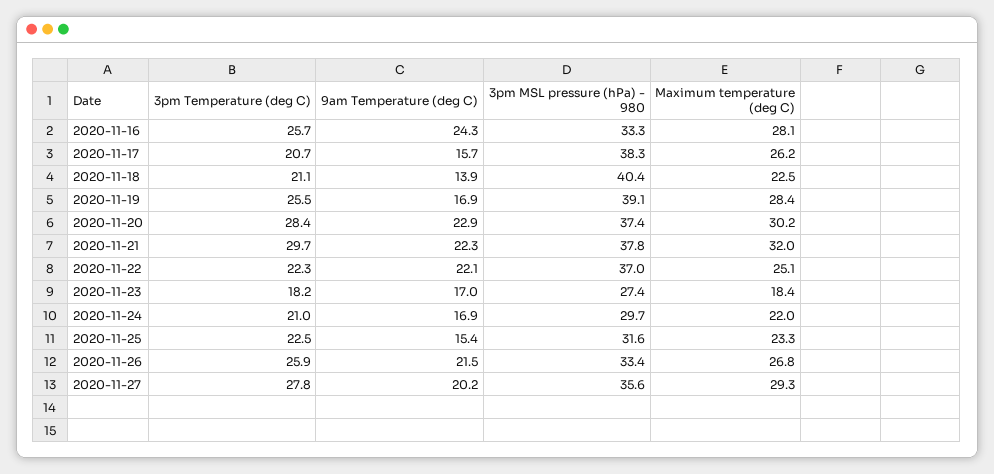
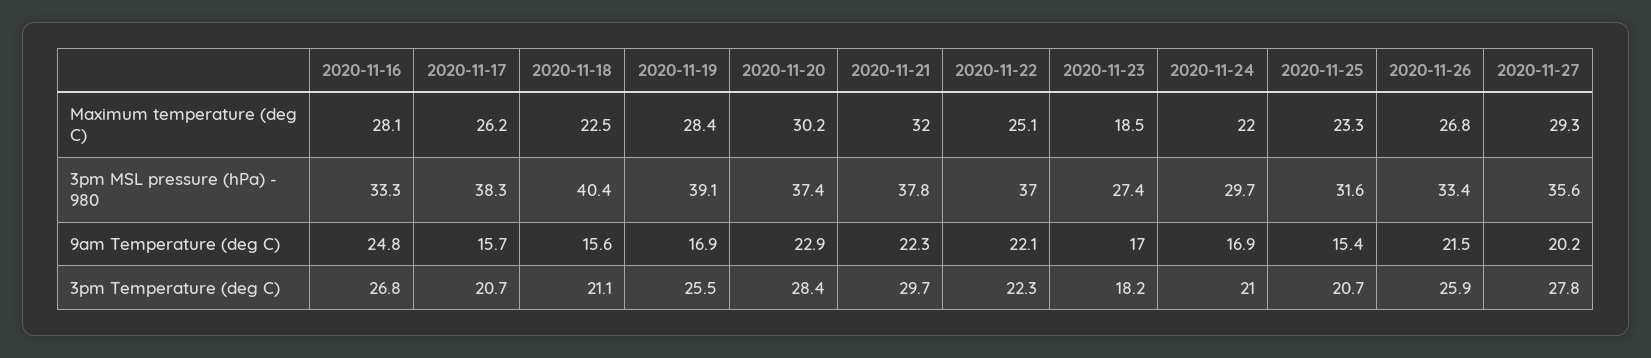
3pm Temperature (deg C), 2020-11-16: 25.7 -> 26.8
9am Temperature (deg C), 2020-11-16: 24.3 -> 24.8
9am Temperature (deg C), 2020-11-18: 13.9 -> 15.6
Maximum temperature (deg C), 2020-11-23: 18.4 -> 18.5
3pm Temperature (deg C), 2020-11-25: 22.5 -> 20.7

